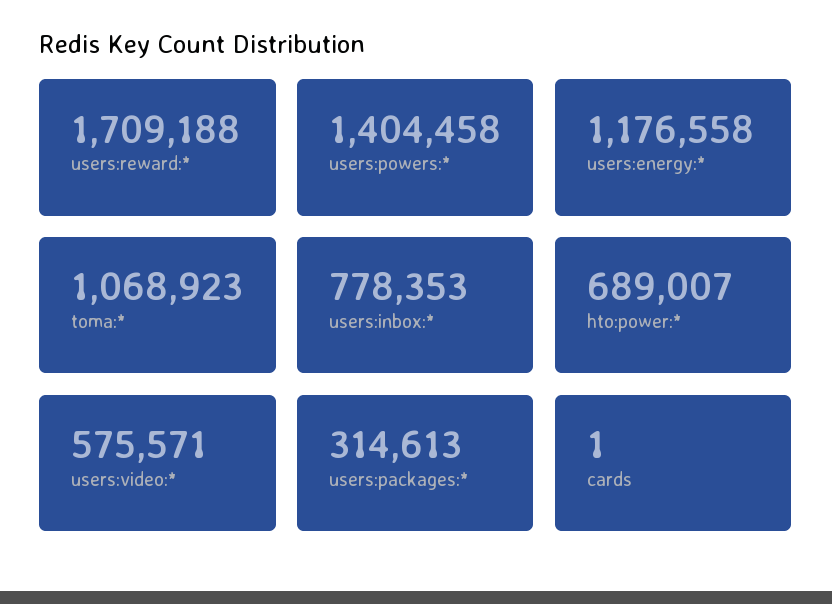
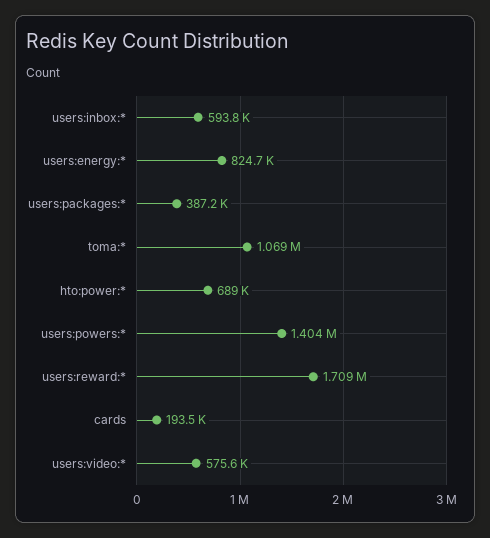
users:energy:*: 1176558 -> 824700
users:inbox:*: 778353 -> 593800
users:packages:*: 314613 -> 387200
cards: 1 -> 193500

